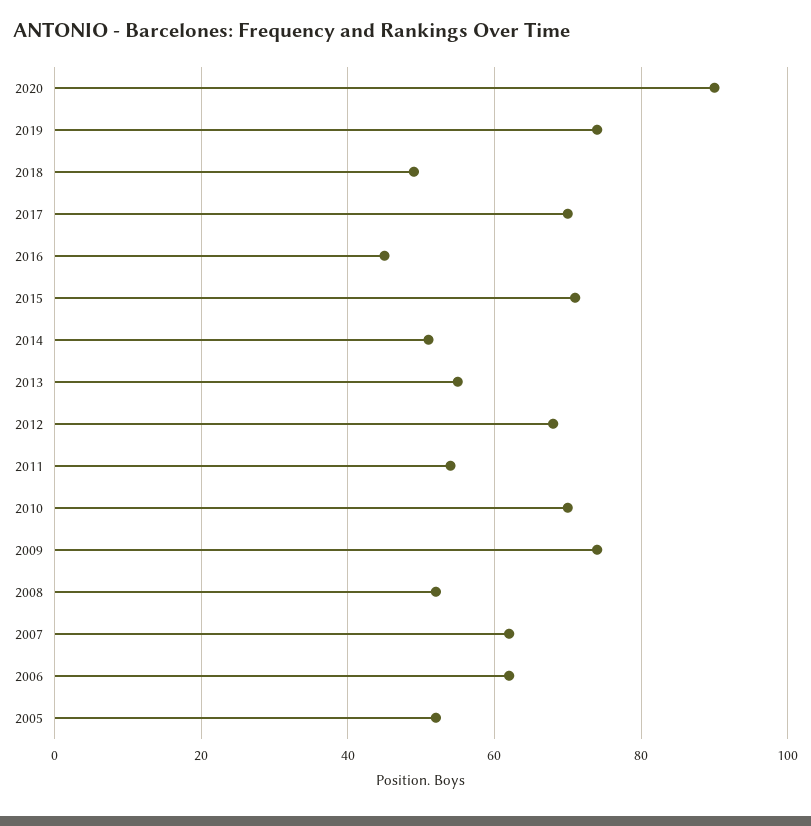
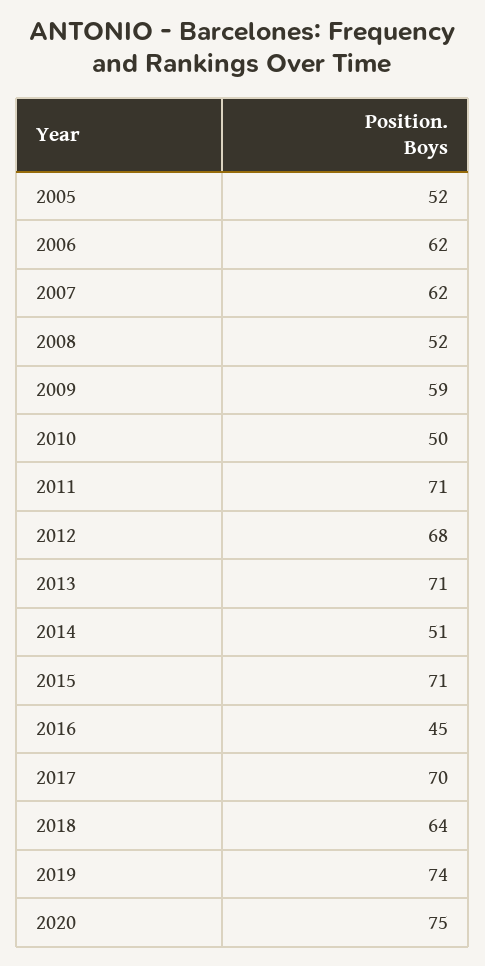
2020: 90 -> 75
2018: 50 -> 64
2013: 55 -> 71
2011: 55 -> 71
2010: 70 -> 50
2009: 75 -> 59

